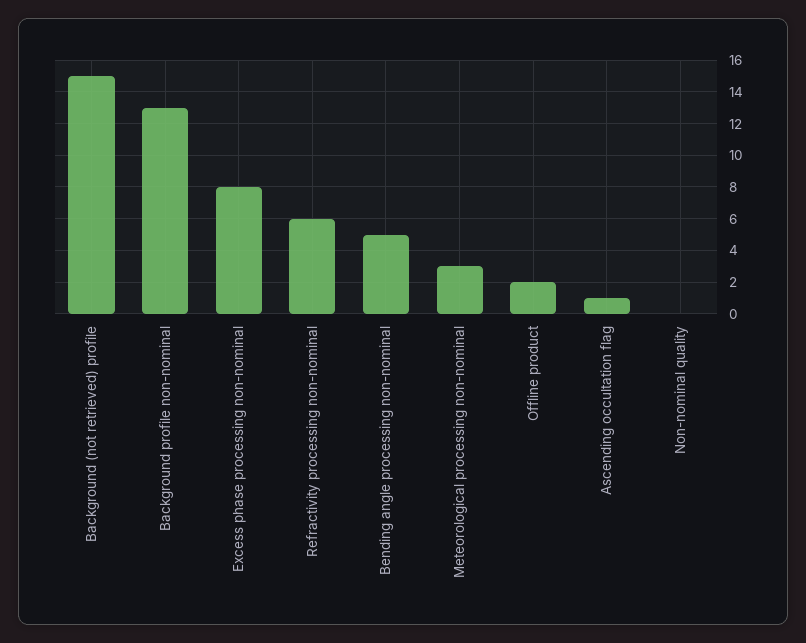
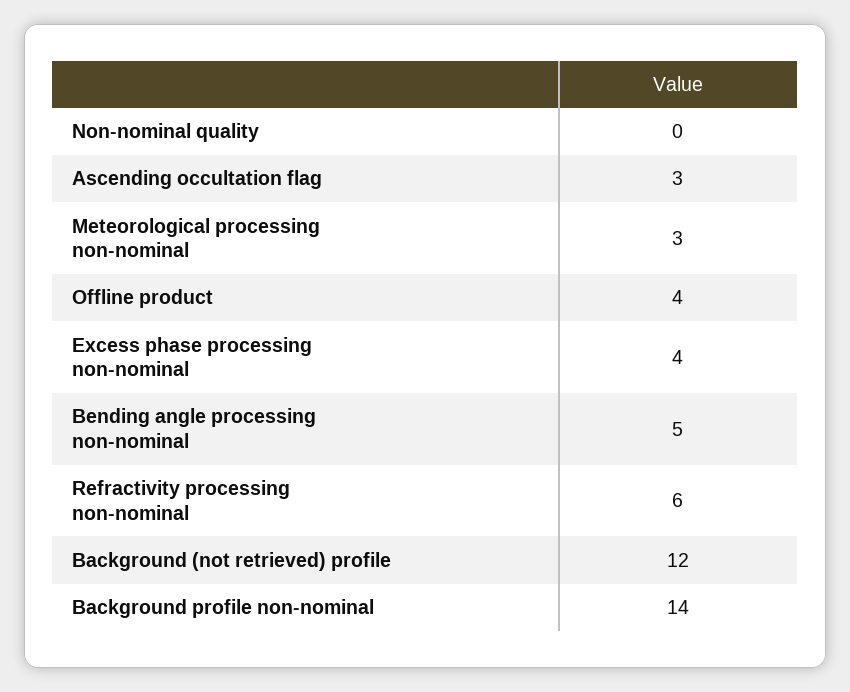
Background (not retrieved) profile: 15 -> 12
Background profile non-nominal: 13 -> 14
Excess phase processing non-nominal: 8 -> 4
Offline product: 2 -> 4
Ascending occultation flag: 1 -> 3

